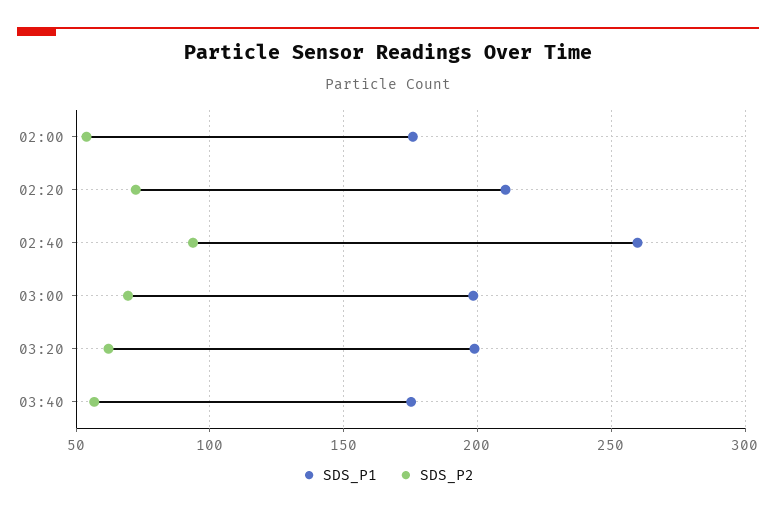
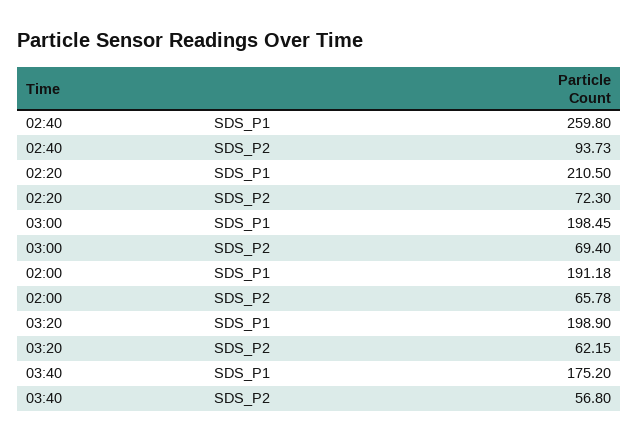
SDS_P1, 02:00: 175 -> 191.18
SDS_P2, 02:00: 55 -> 65.78

